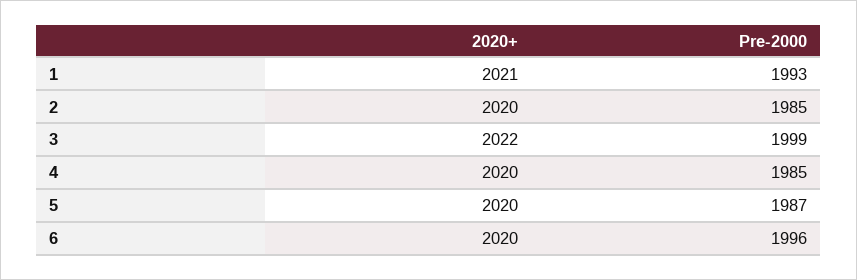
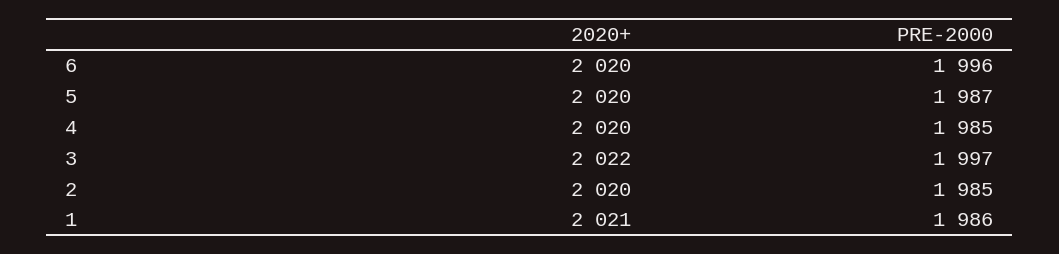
Pre-2000, 1: 1993 -> 1986
Pre-2000, 3: 1999 -> 1997

